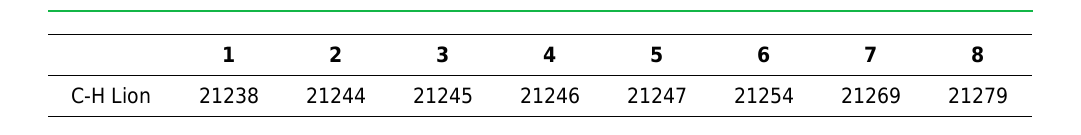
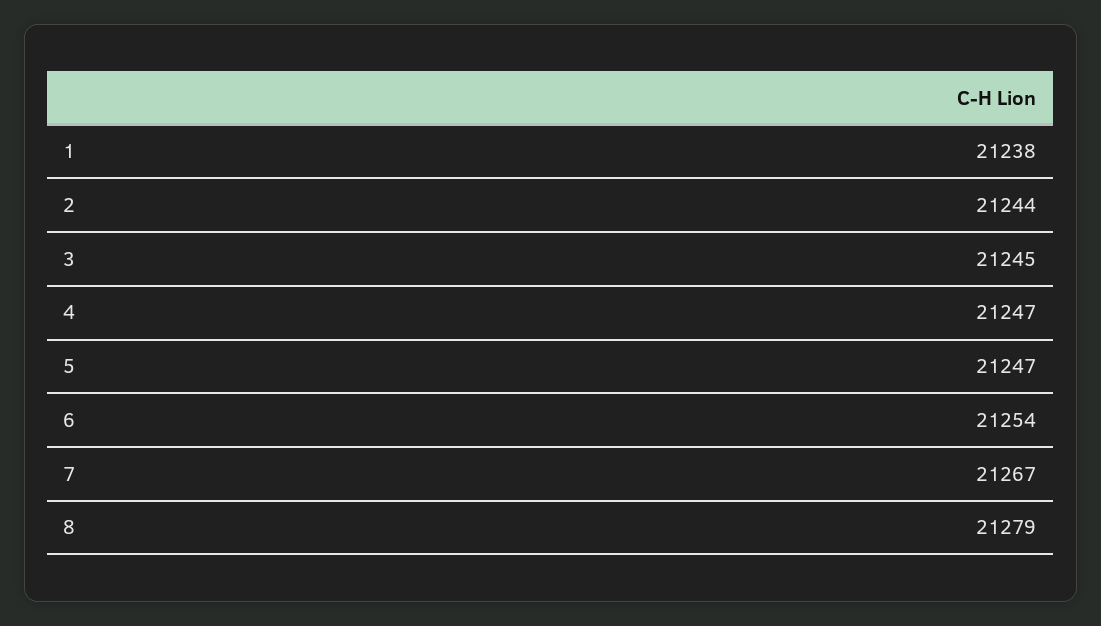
4: 21246 -> 21247
7: 21269 -> 21267

